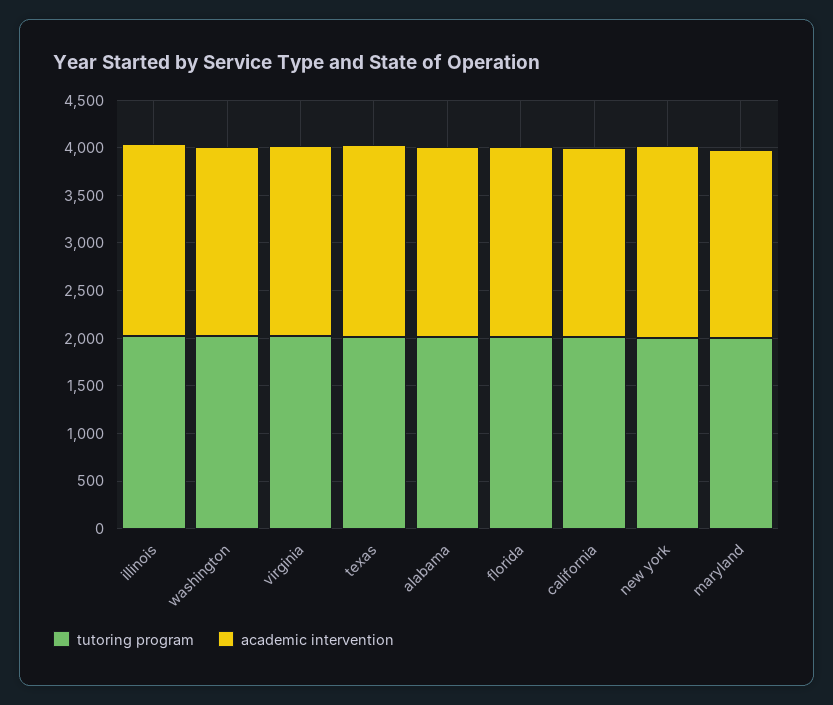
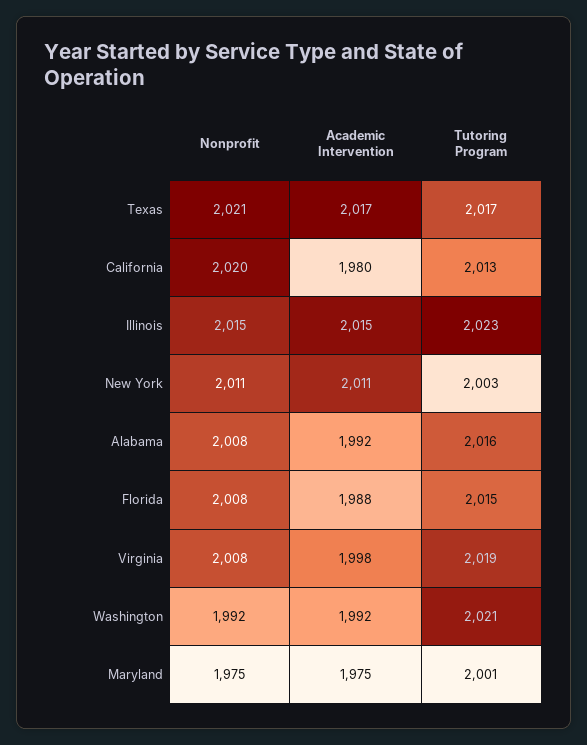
Nonprofit, texas: none -> 2021
Nonprofit, california: none -> 2020
Nonprofit, illinois: none -> 2015
Nonprofit, new york: none -> 2011
Nonprofit, alabama: none -> 2008
Nonprofit, florida: none -> 2008
Nonprofit, virginia: none -> 2008
Nonprofit, washington: none -> 1992
Nonprofit, maryland: none -> 1975

